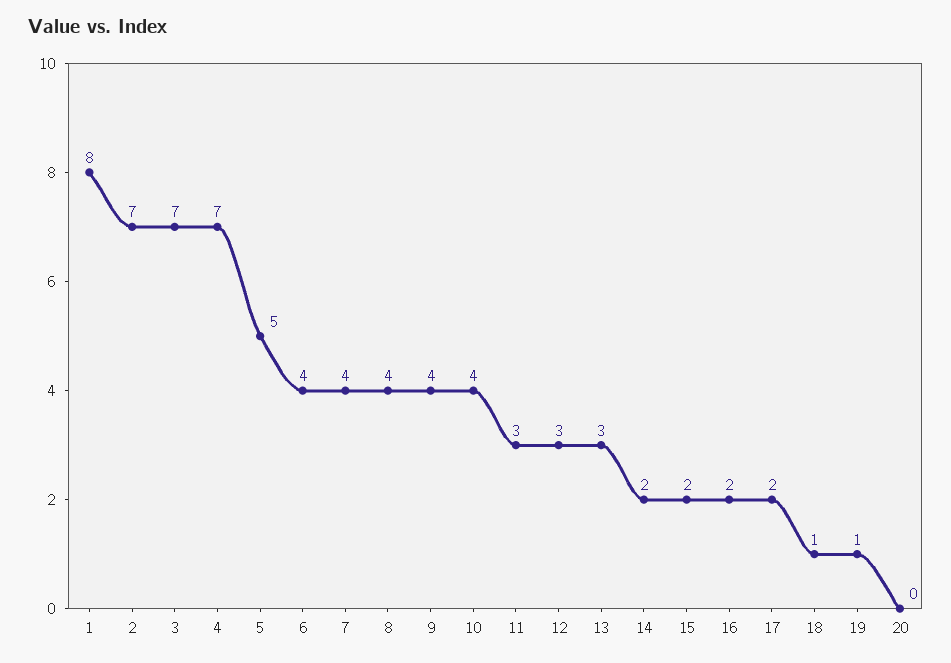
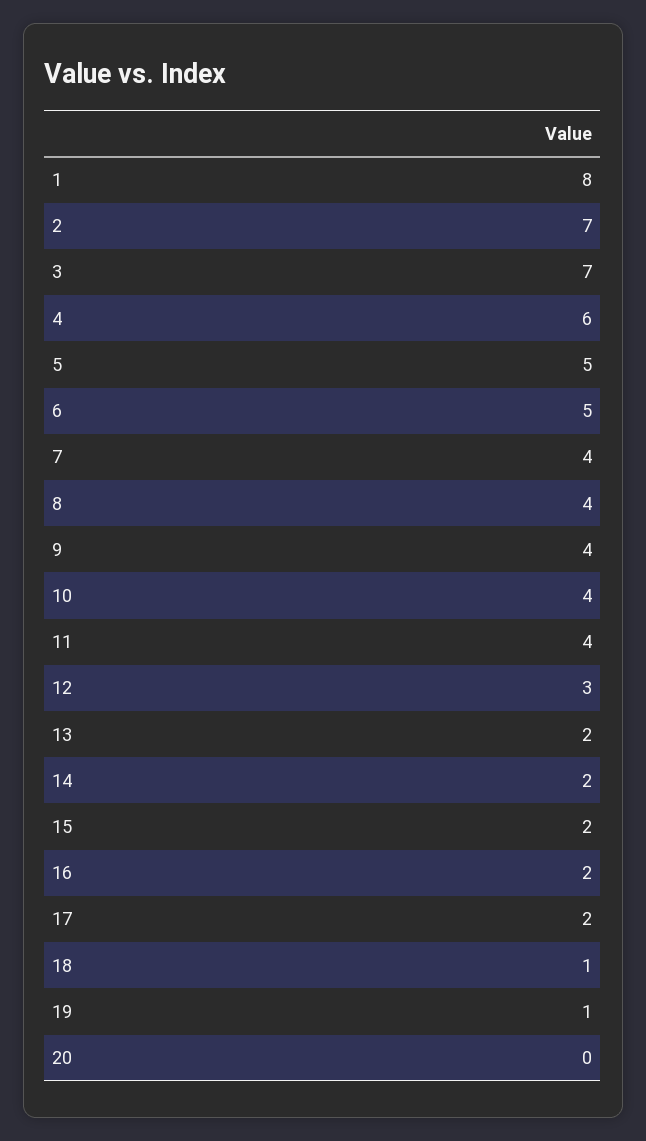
4: 7 -> 6
6: 4 -> 5
11: 3 -> 4
13: 3 -> 2

